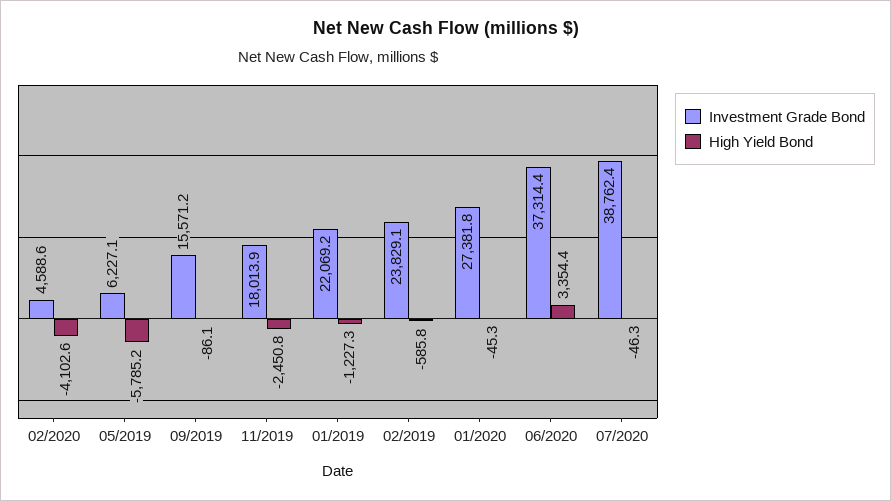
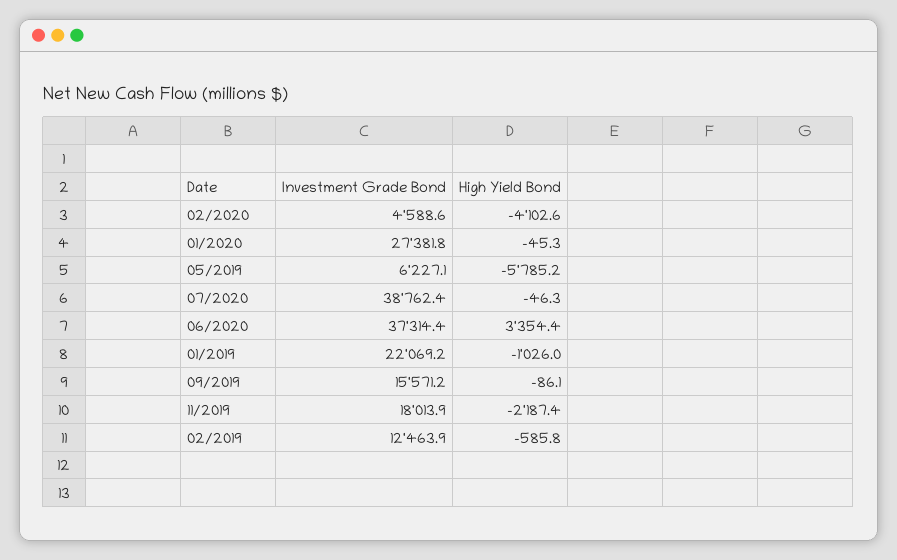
High Yield Bond, 11/2019: -2450.8 -> -2187.4
High Yield Bond, 01/2019: -1227.3 -> -1026
Investment Grade Bond, 02/2019: 23829.1 -> 12463.9

